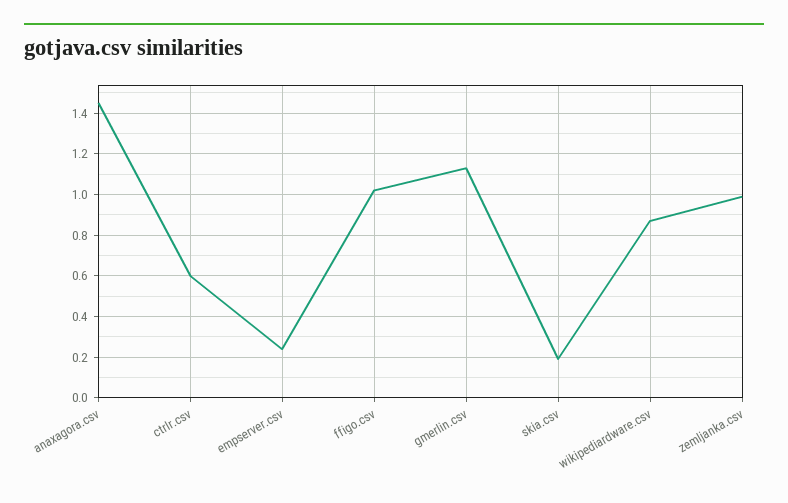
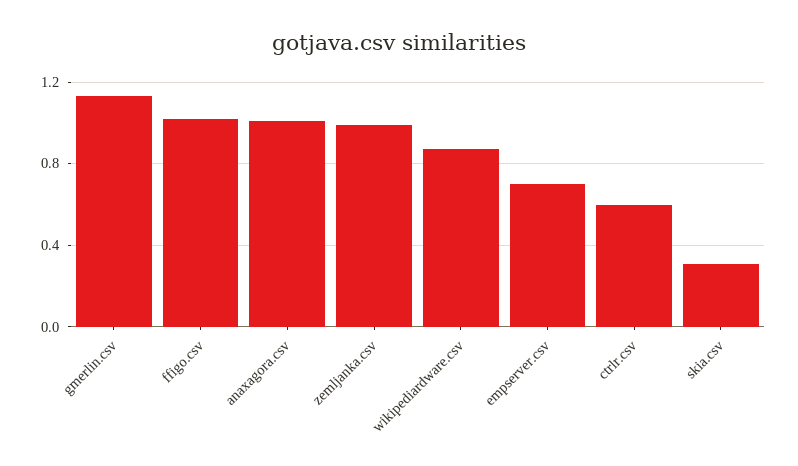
anaxagora.csv: 1.45 -> 1
empserver.csv: 0.25 -> 0.7
skia.csv: 0.2 -> 0.3

